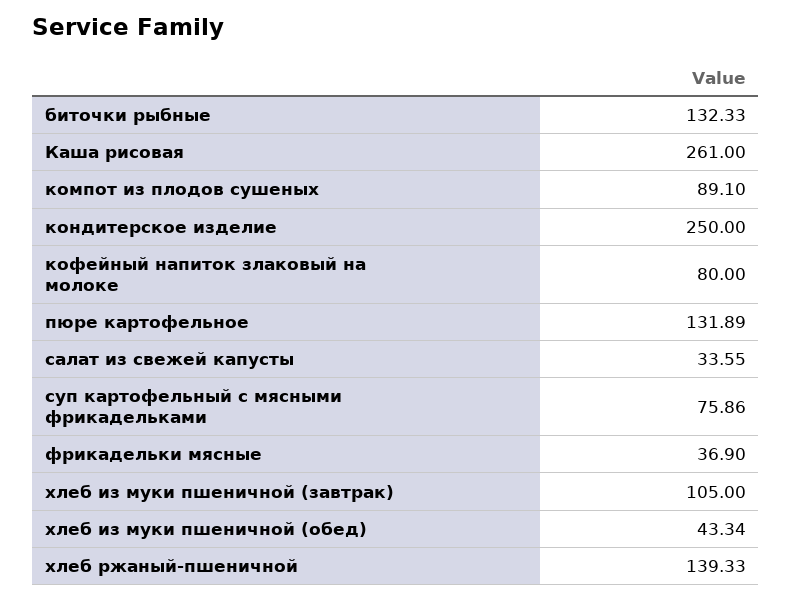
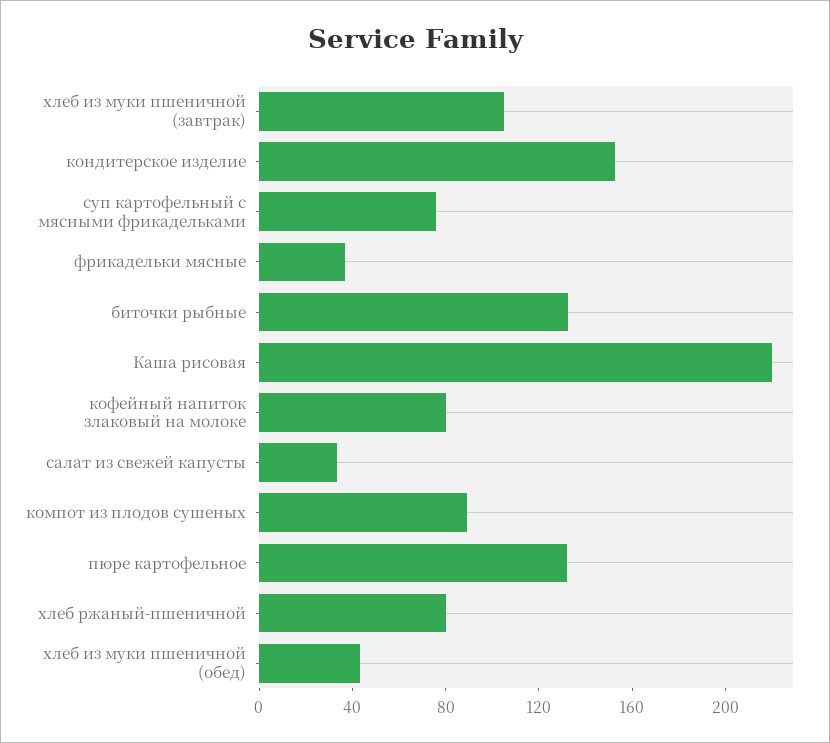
Каша рисовая: 261 -> 220
кондитерское изделие: 250 -> 150
хлеб ржаный-пшеничной: 139.33 -> 80

